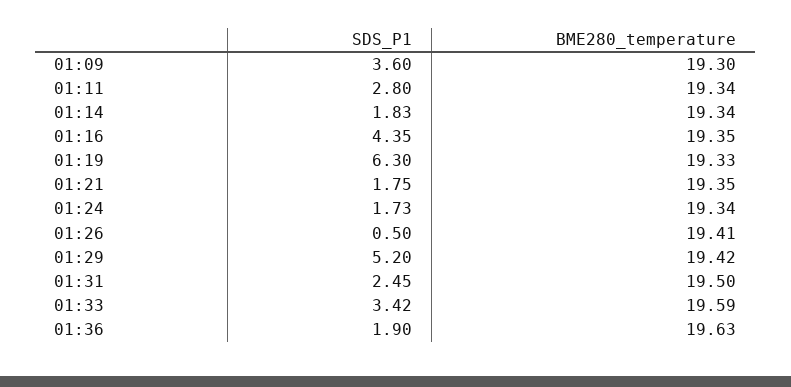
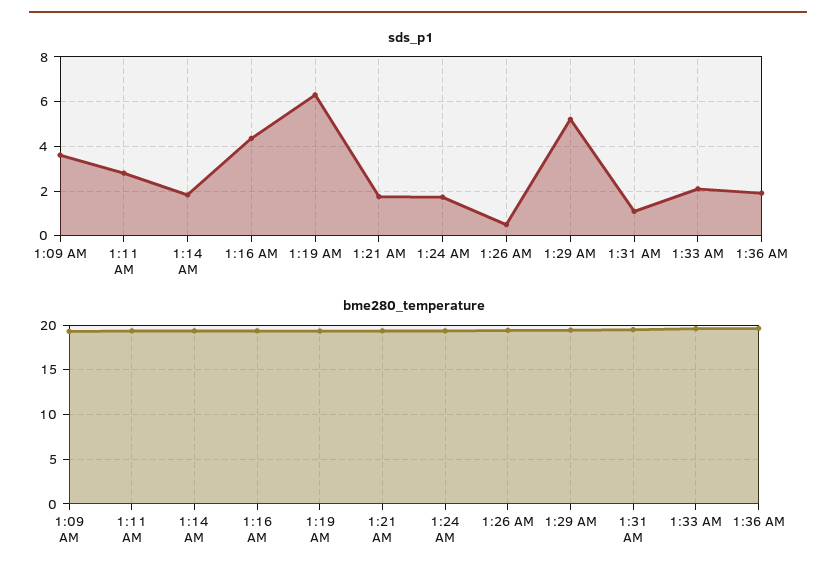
SDS_P1, 01:31: 2.45 -> 1
SDS_P1, 01:33: 3.42 -> 2

